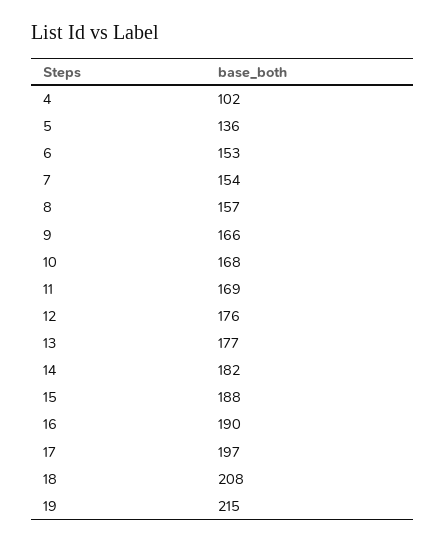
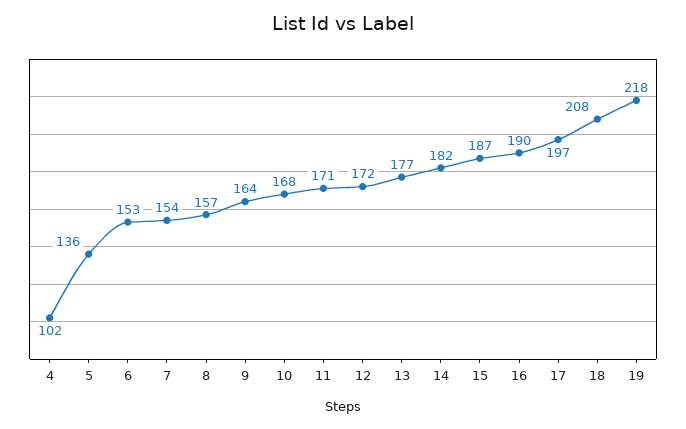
9: 166 -> 164
11: 169 -> 171
12: 176 -> 172
15: 188 -> 187
19: 215 -> 218

